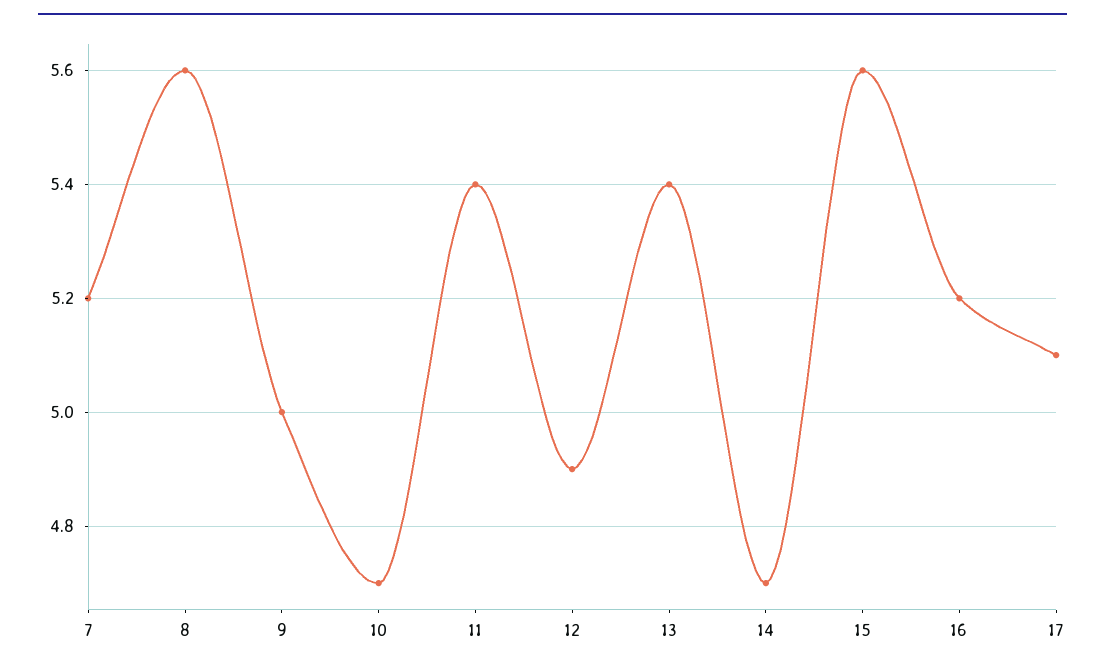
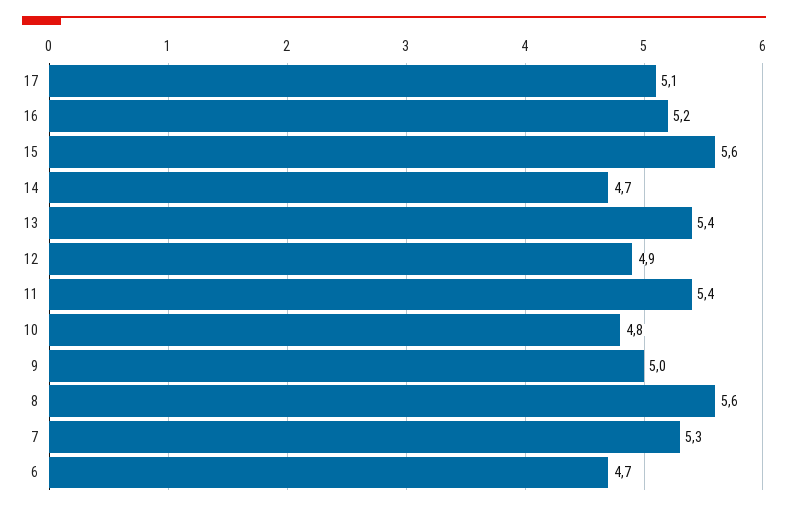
7: 5.2 -> 5.3
10: 4.7 -> 4.8
6: none -> 4.7

